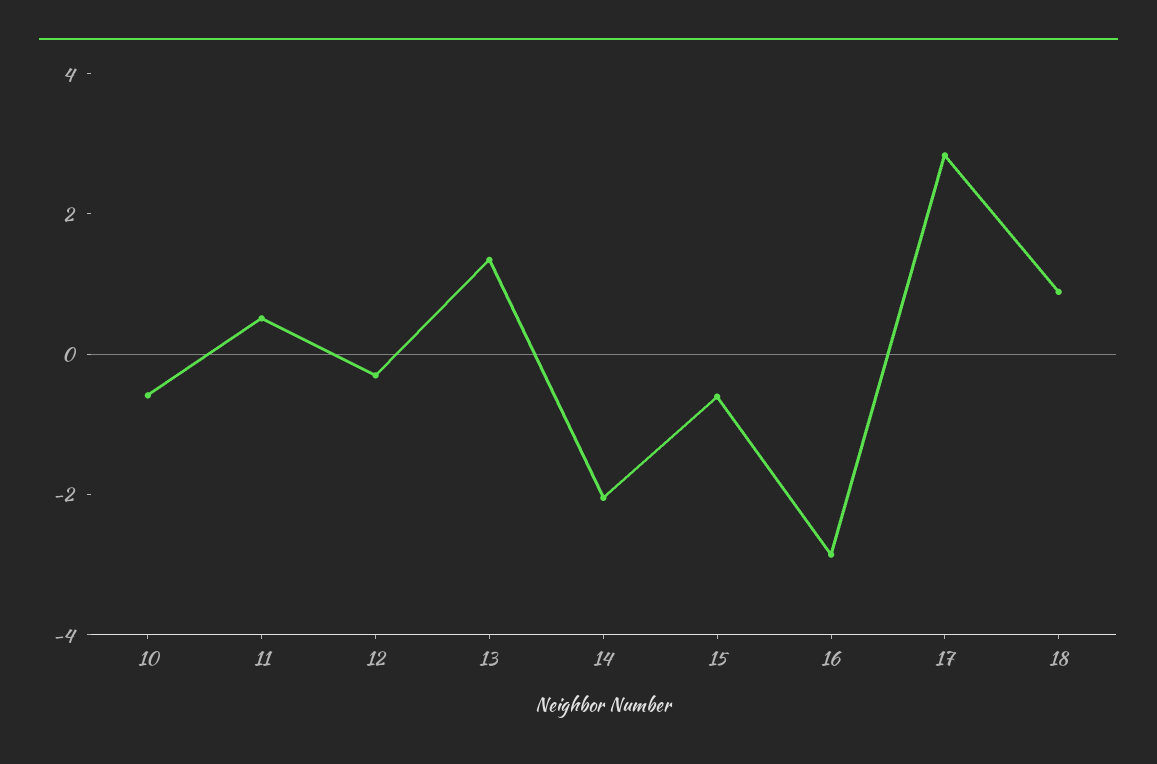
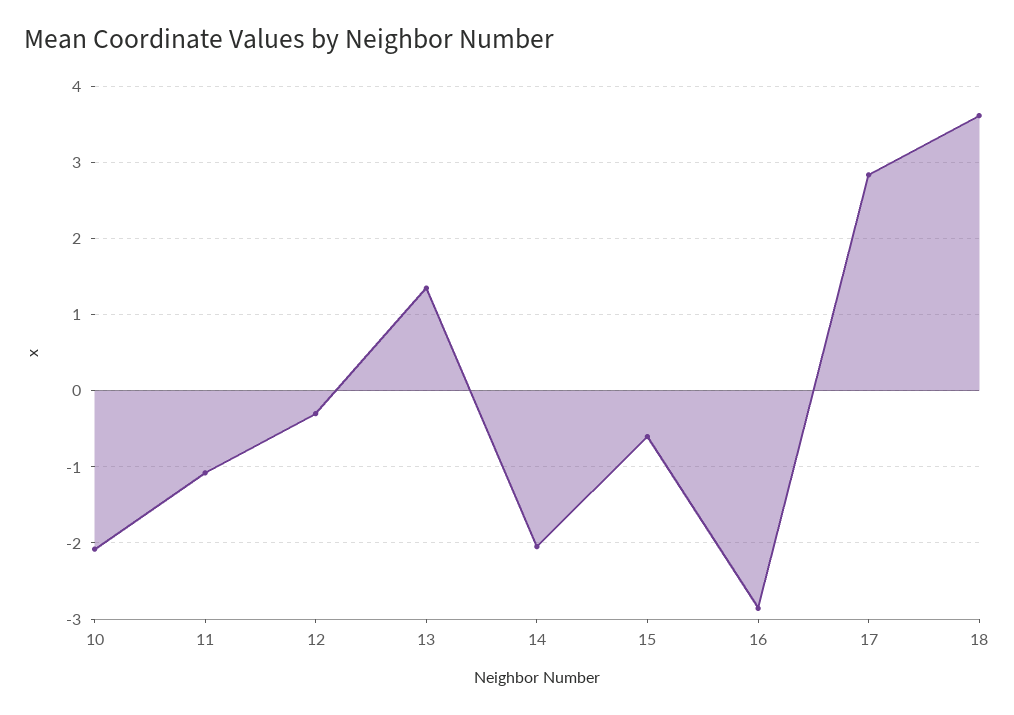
10: -0.5 -> -2.1
11: 0.5 -> -1.1
18: 1 -> 3.6

